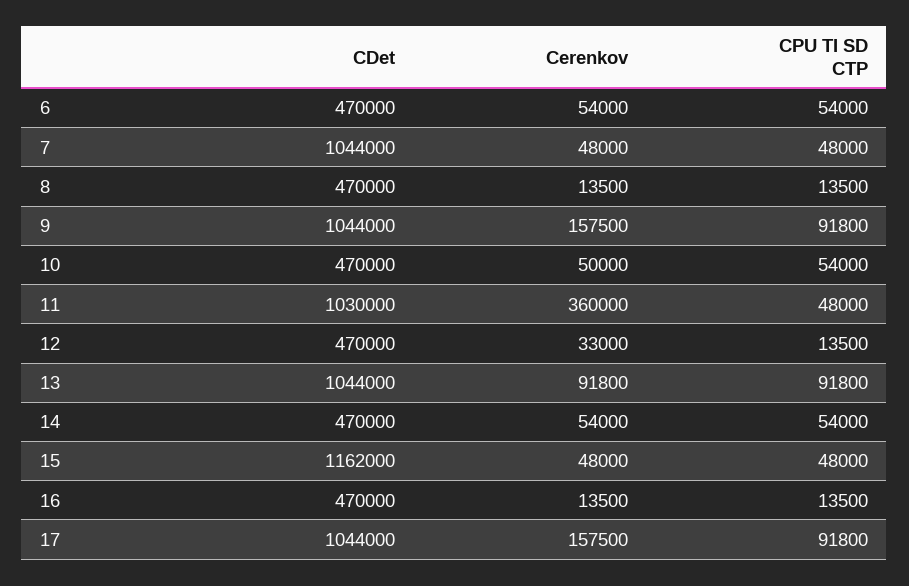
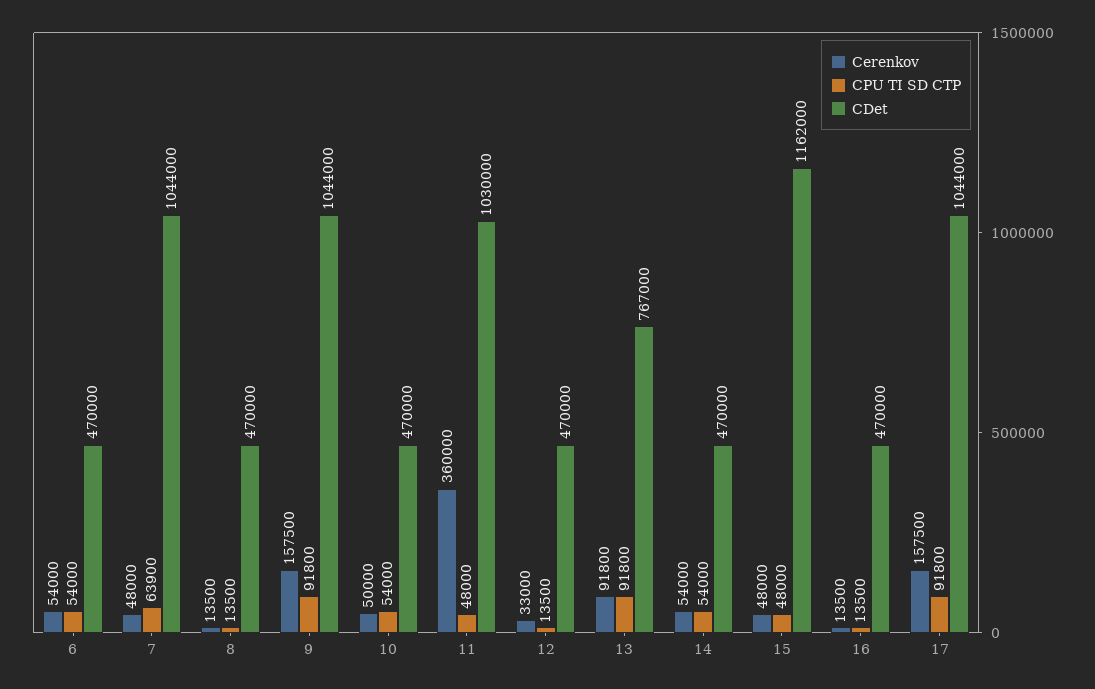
CPU TI SD CTP, 7: 48000 -> 63900
CDet, 13: 1044000 -> 767000

